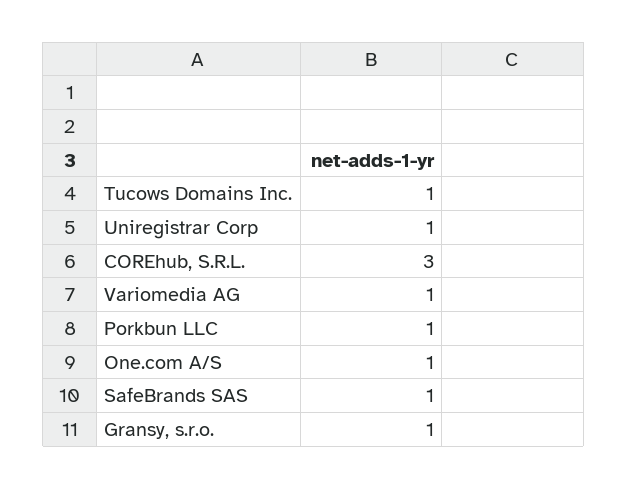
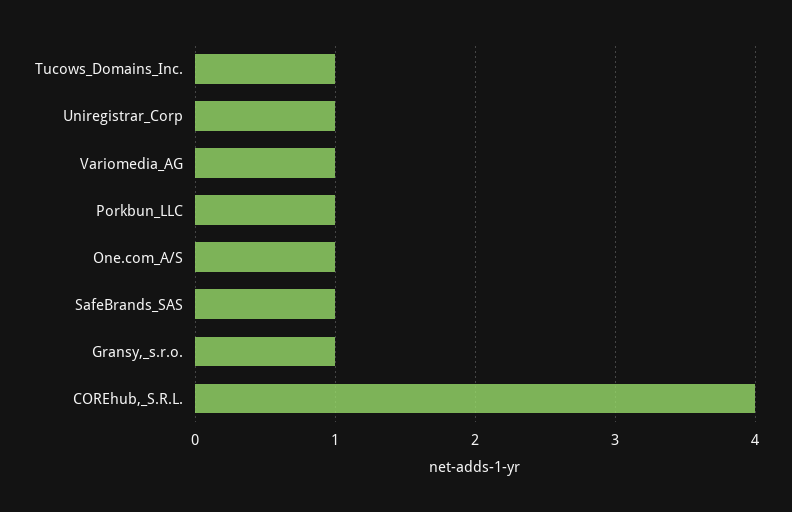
COREhub, S.R.L.: 3 -> 4

